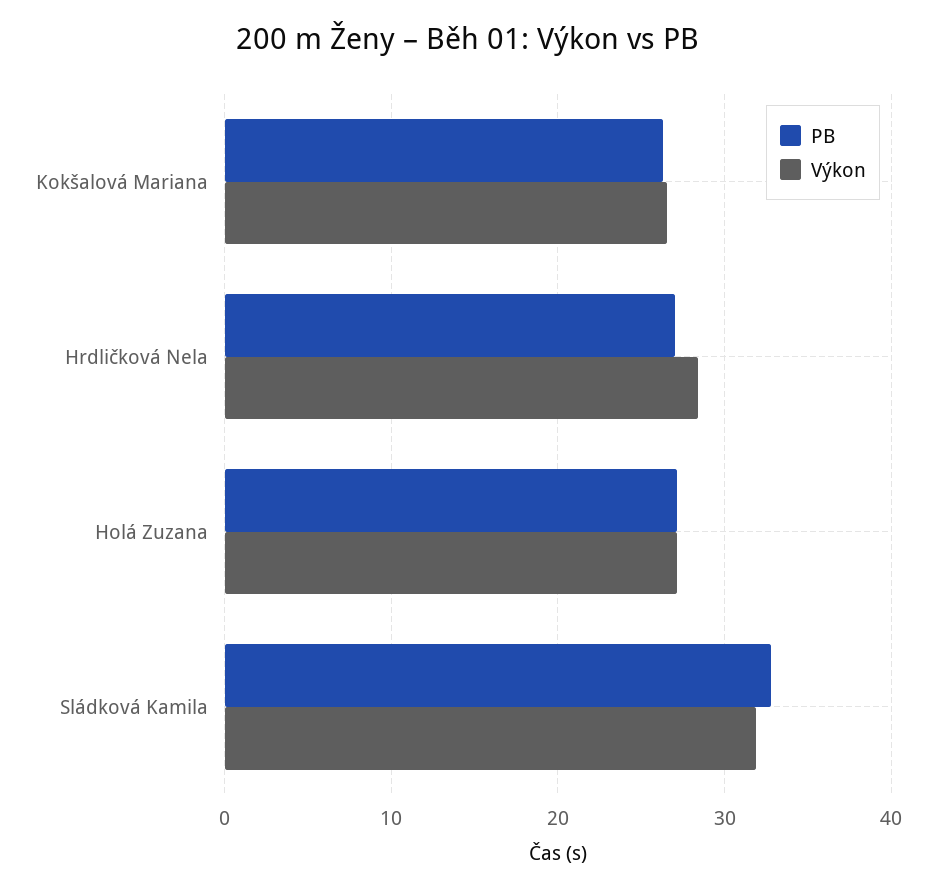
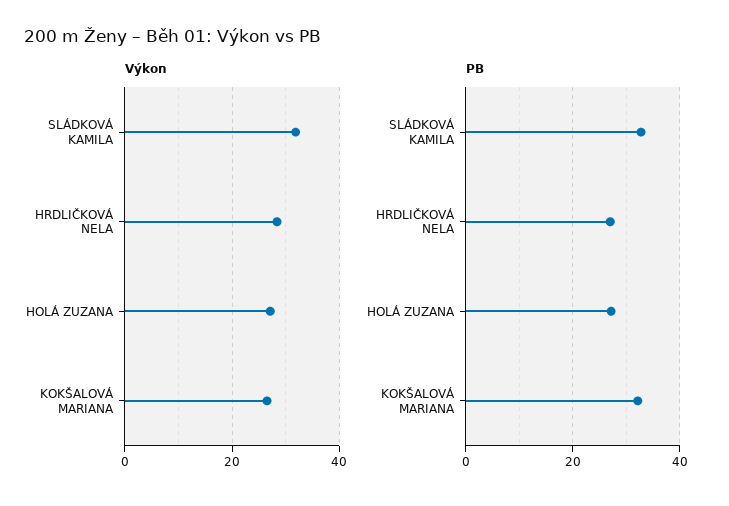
PB, Kokšalová Mariana: 26 -> 32

